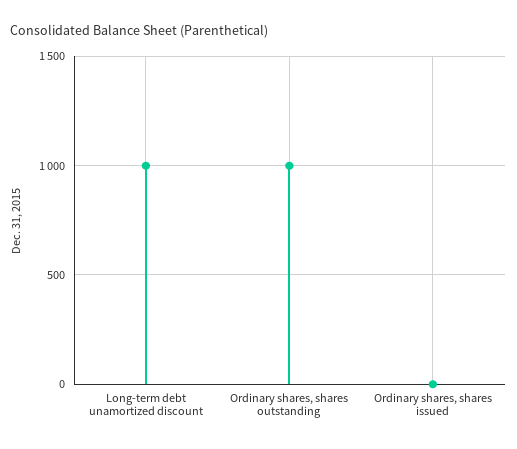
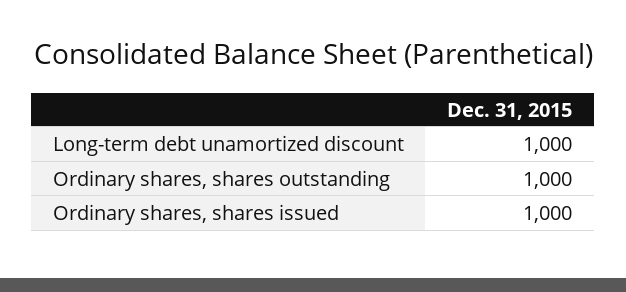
Ordinary shares, shares issued: 0 -> 1000

